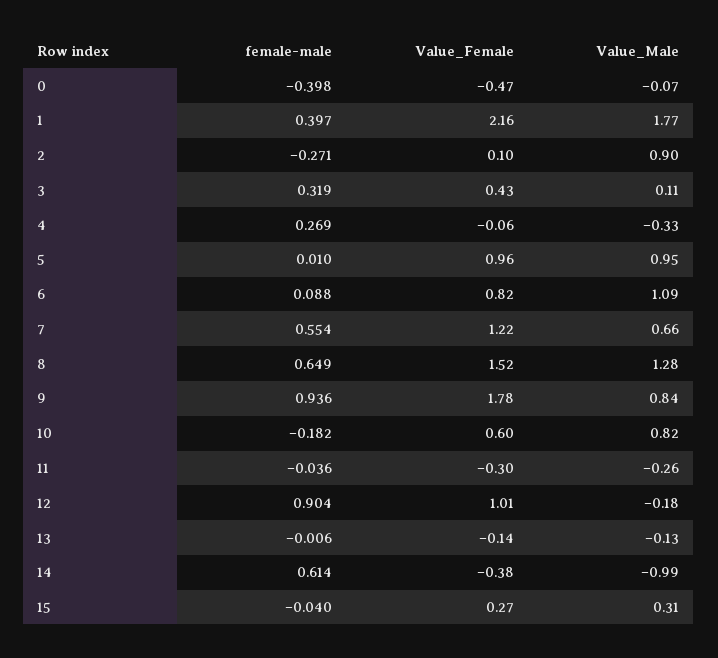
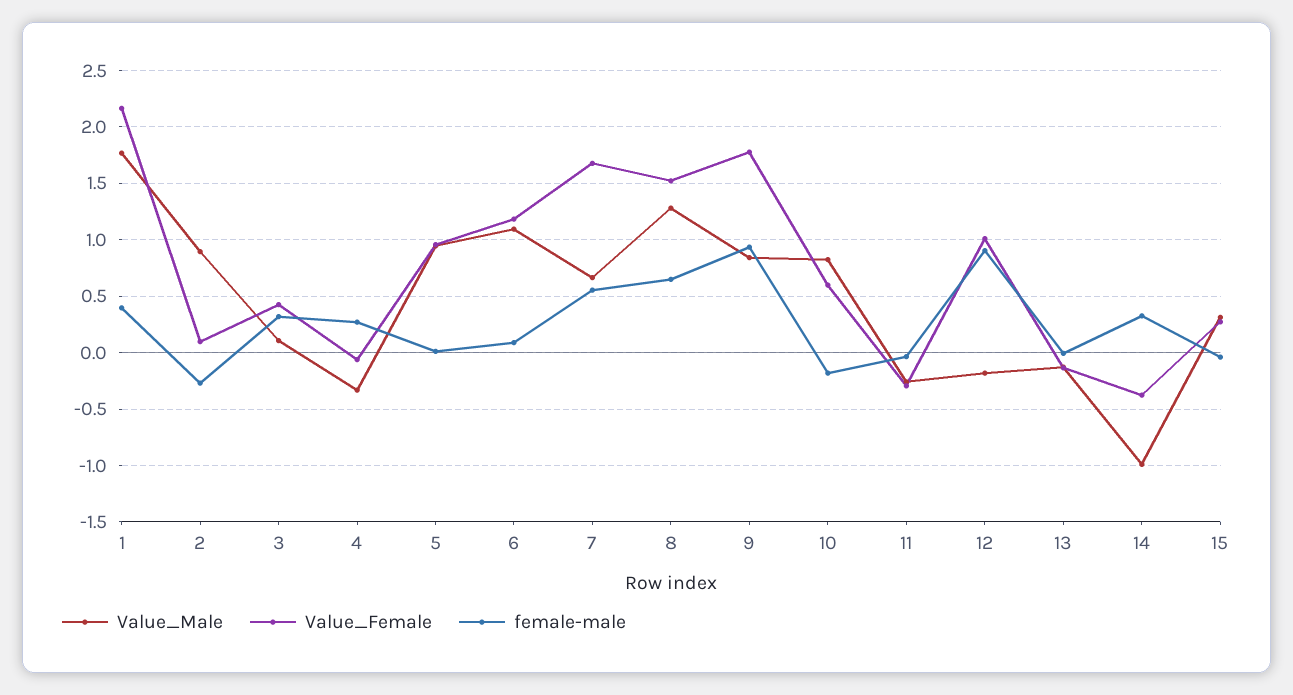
female-male, 0: -0.398 -> none
Value_Female, 0: -0.47 -> none
Value_Male, 0: -0.07 -> none
Value_Female, 6: 0.82 -> 1.2
Value_Female, 7: 1.22 -> 1.7
female-male, 14: 0.614 -> 0.3

